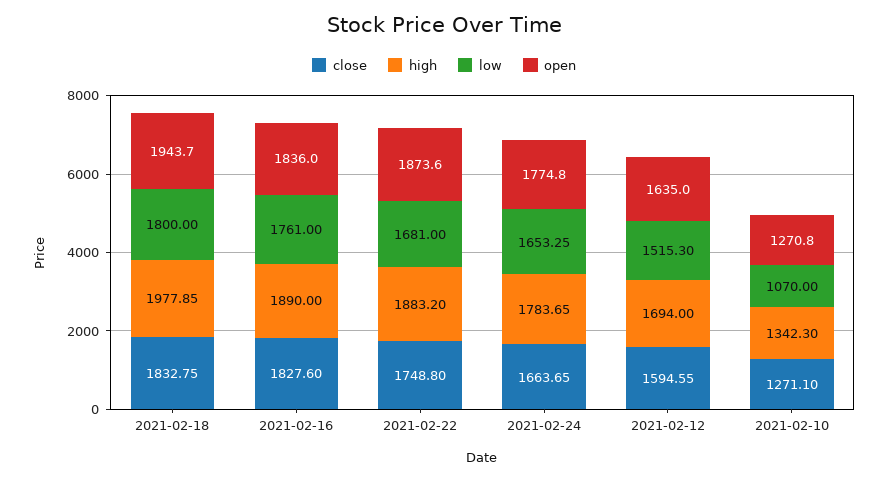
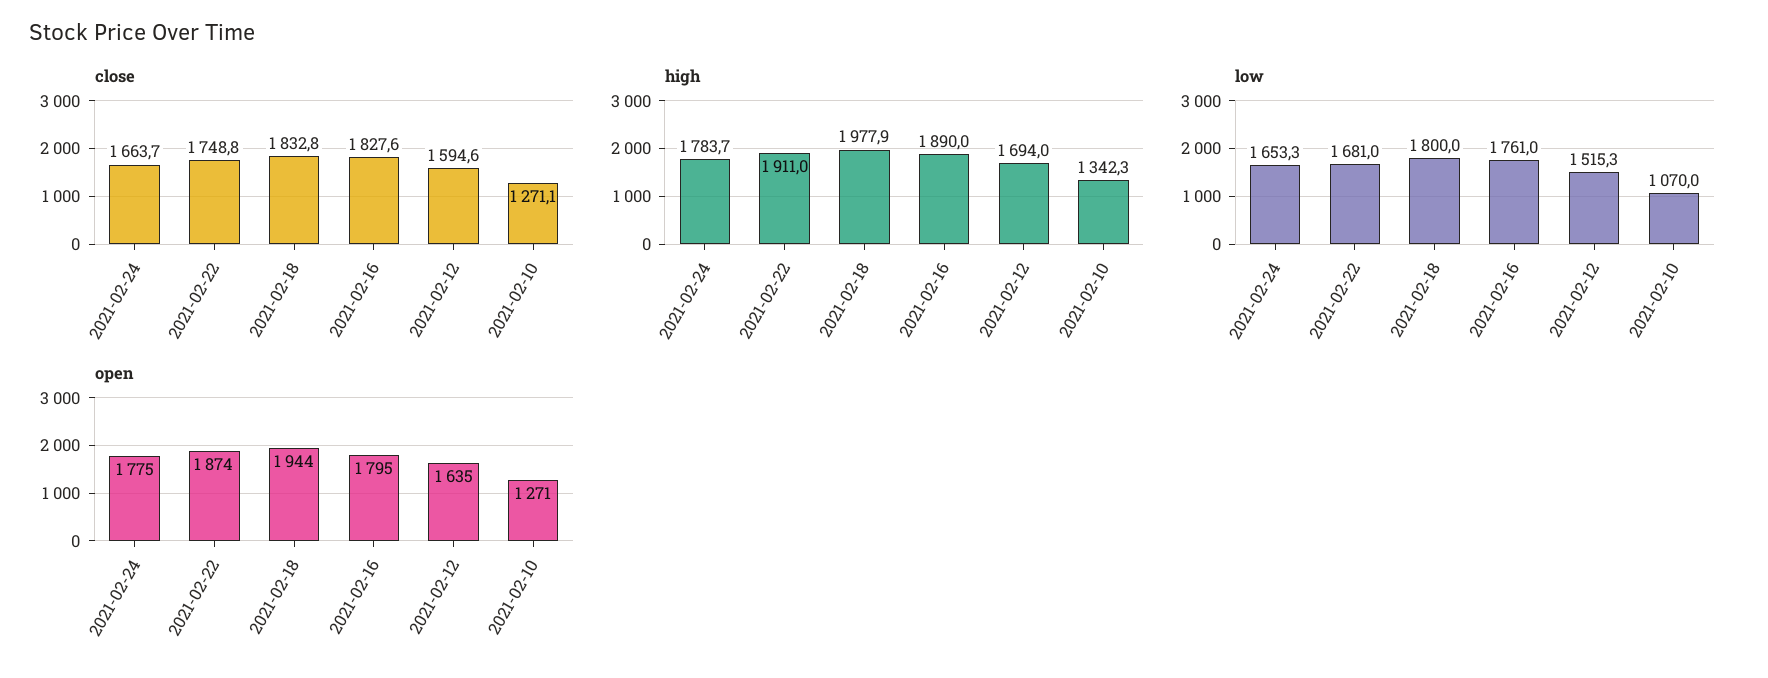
open, 2021-02-16: 1836 -> 1795
high, 2021-02-22: 1883.2 -> 1911

